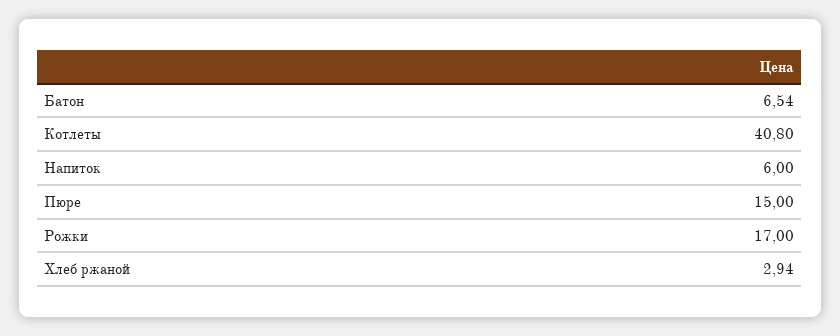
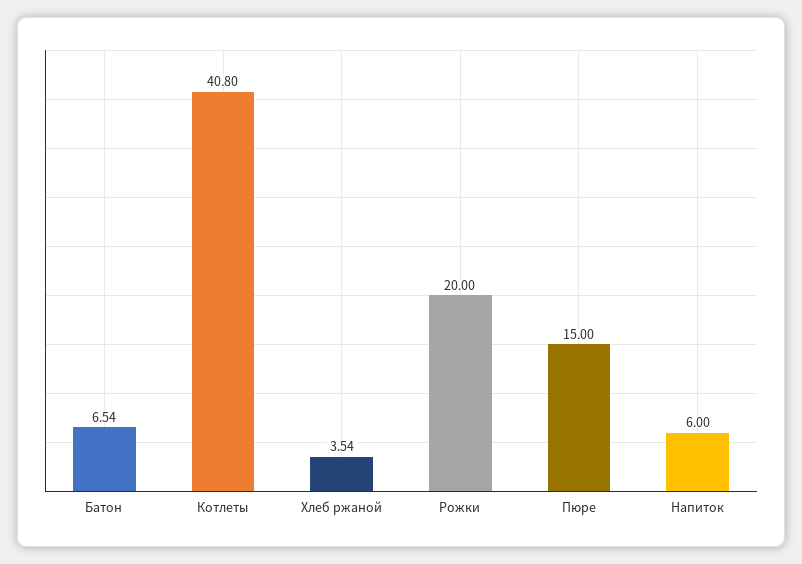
Рожки: 17 -> 20
Хлеб ржаной: 2.94 -> 3.54

